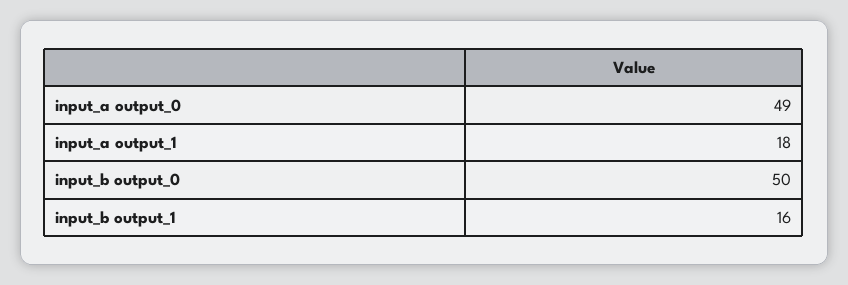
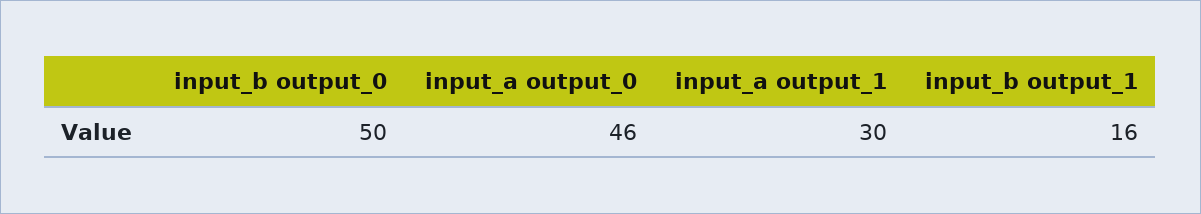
input_a output_0: 49 -> 46
input_a output_1: 18 -> 30

